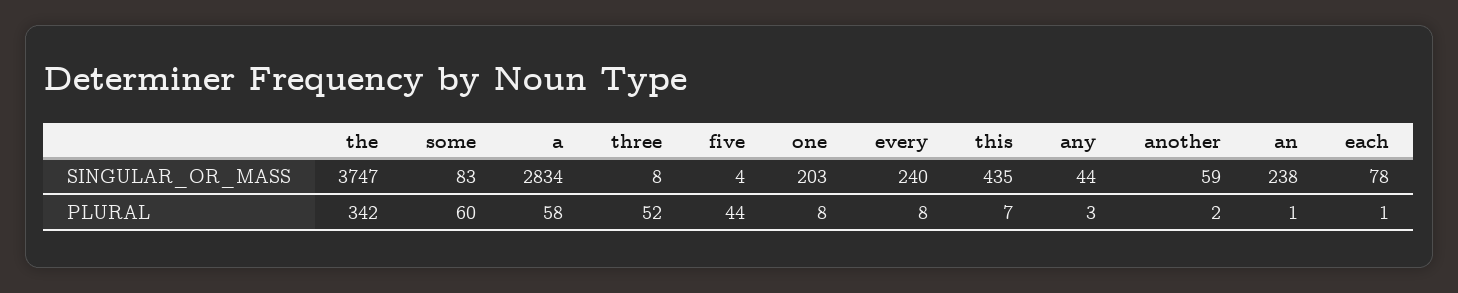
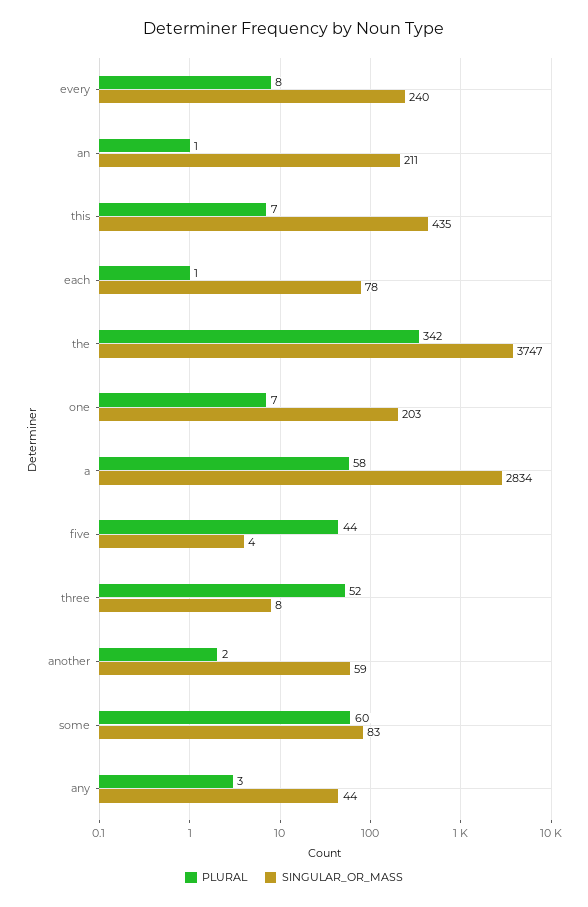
SINGULAR_OR_MASS, an: 238 -> 211
PLURAL, one: 8 -> 7

